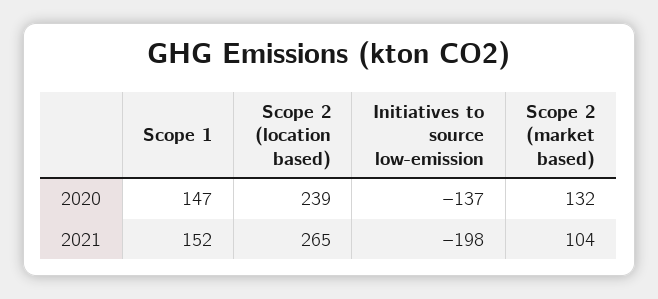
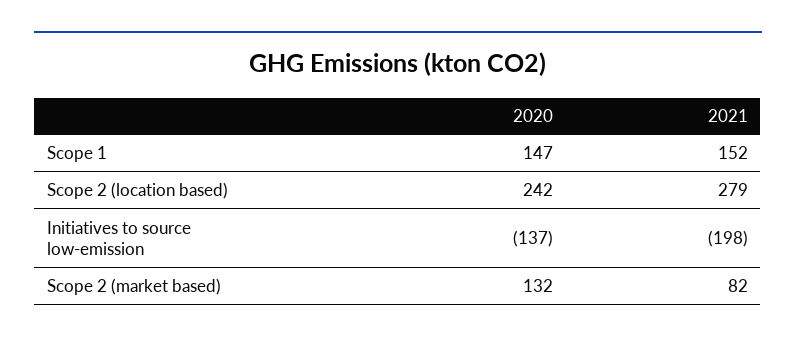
Scope 2 (location based), 2020: 239 -> 242
Scope 2 (location based), 2021: 265 -> 279
Scope 2 (market based), 2021: 104 -> 82

